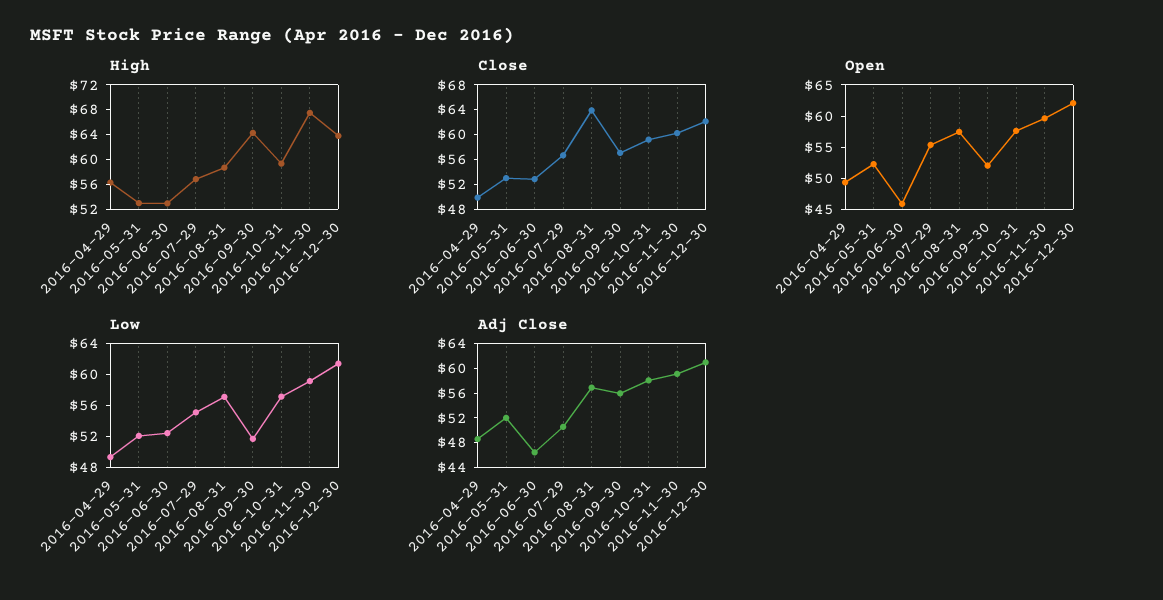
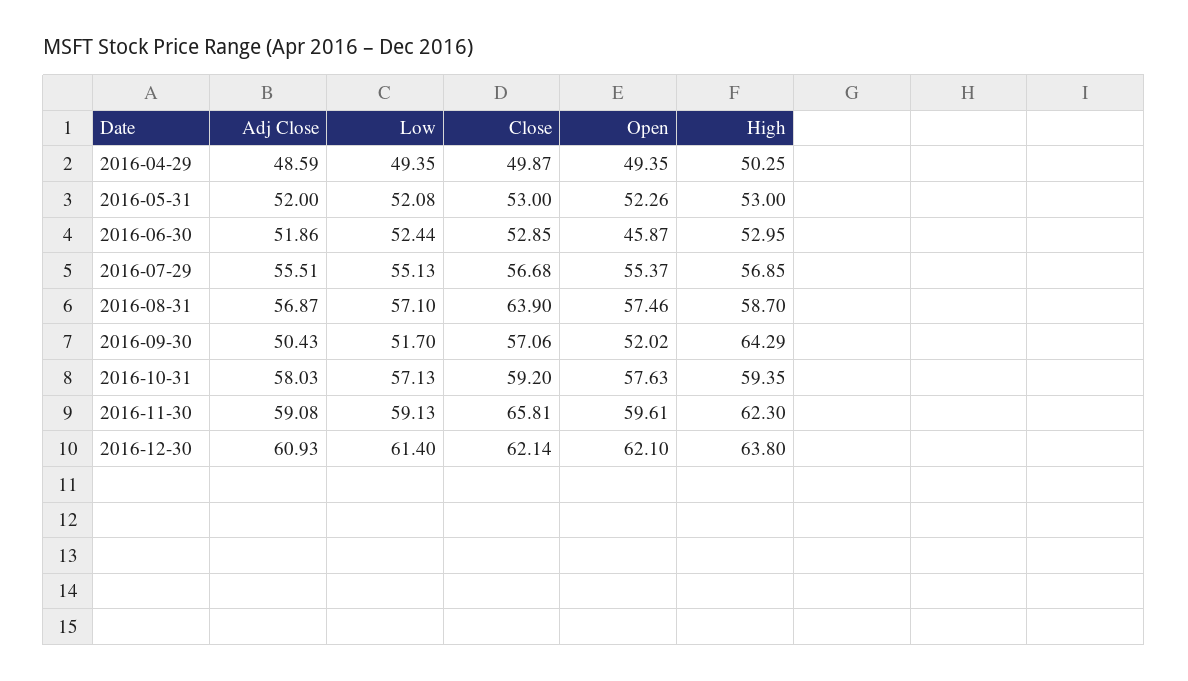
High, 2016-04-29: 56 -> 50.25
High, 2016-11-30: 68 -> 62.3
Close, 2016-11-30: 60 -> 65.81
Adj Close, 2016-06-30: 46 -> 51.86
Adj Close, 2016-07-29: 50 -> 55.51
Adj Close, 2016-09-30: 56 -> 50.43

